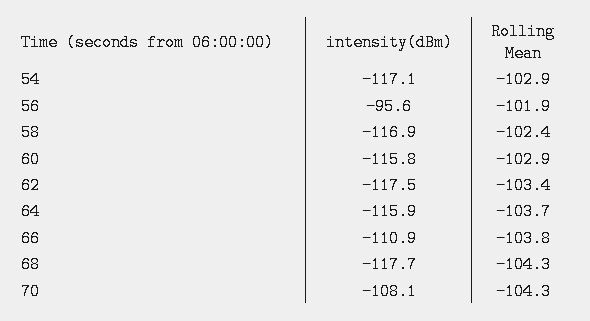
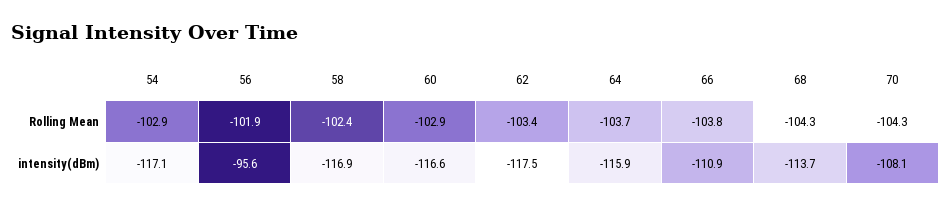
intensity(dBm), 60: -115.8 -> -116.6
intensity(dBm), 68: -117.7 -> -113.7

